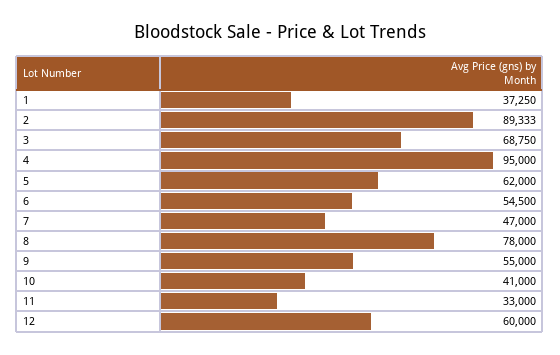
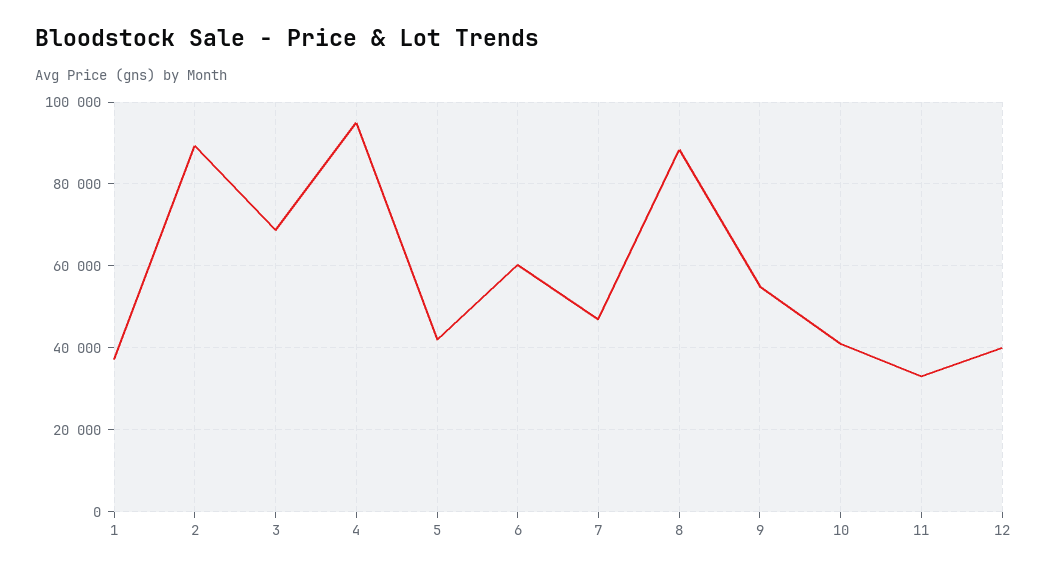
5: 62000 -> 42000
6: 54500 -> 60000
8: 78000 -> 88000
12: 60000 -> 40000

